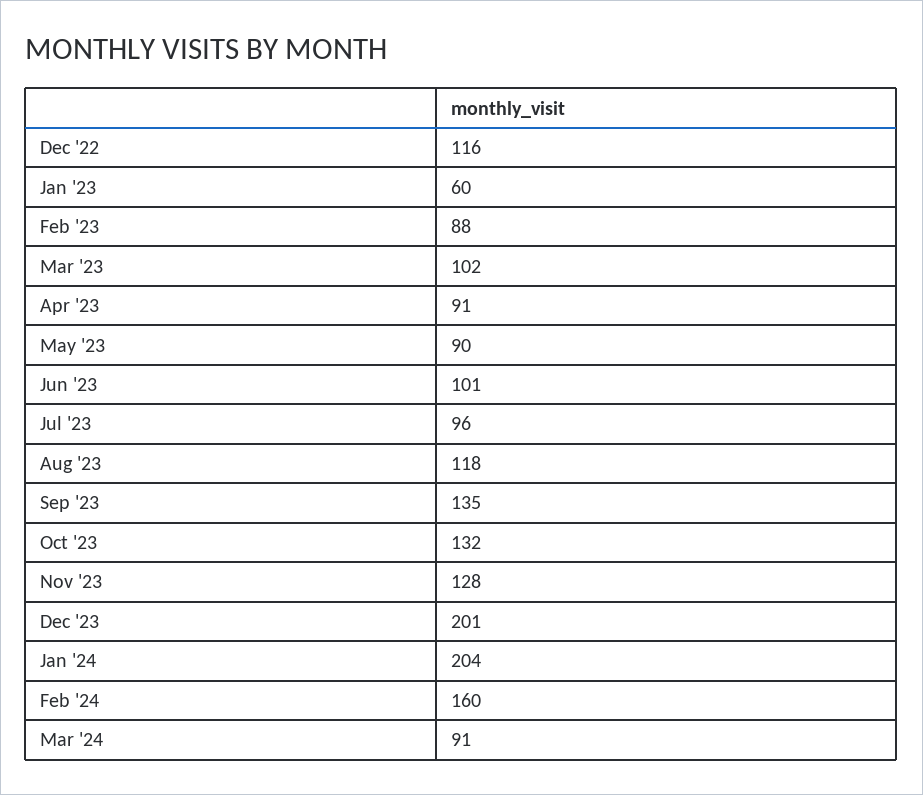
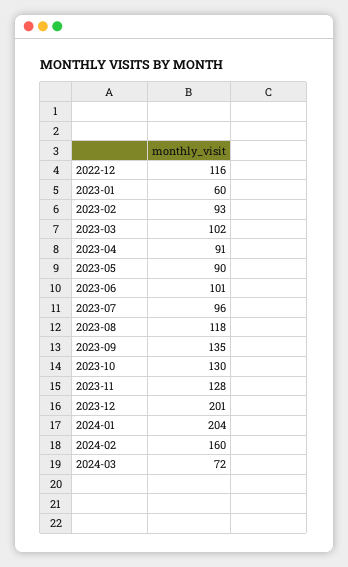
Feb '23: 88 -> 93
Oct '23: 132 -> 130
Mar '24: 91 -> 72

